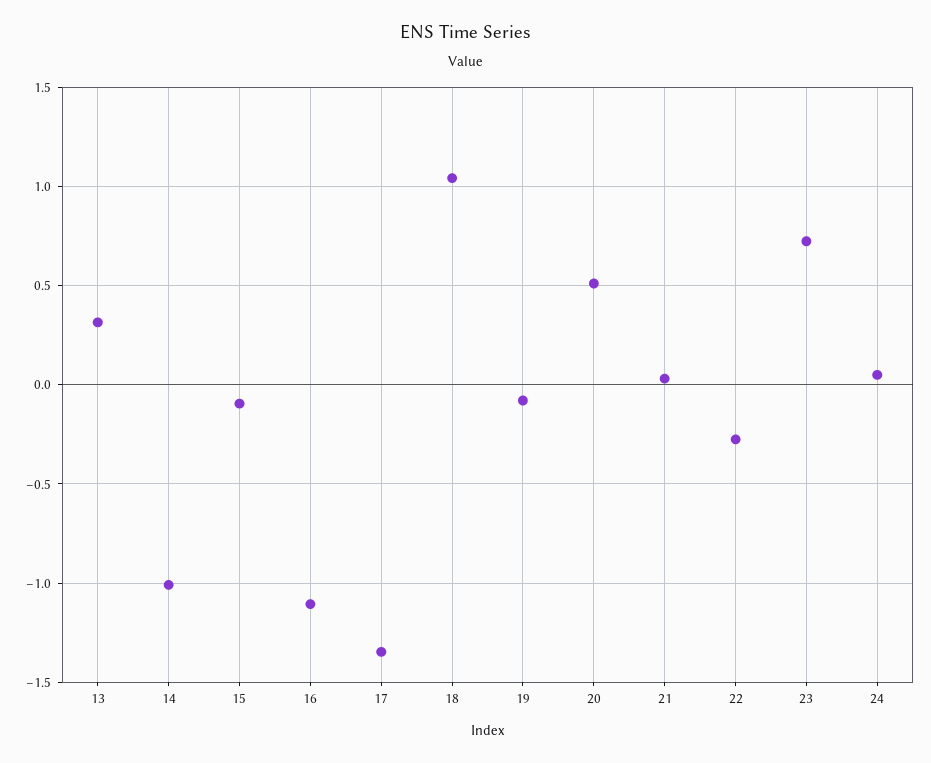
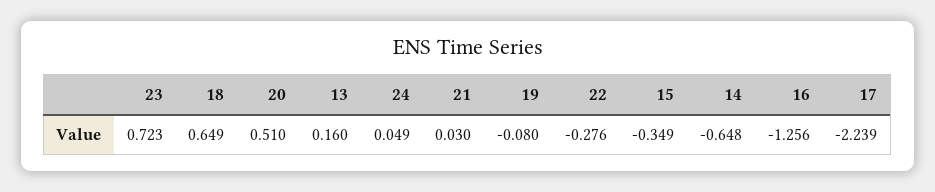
13: 0.3 -> 0.16
14: -1 -> -0.648
15: -0.1 -> -0.349
16: -1.1 -> -1.256
17: -1.35 -> -2.239
18: 1.05 -> 0.649

